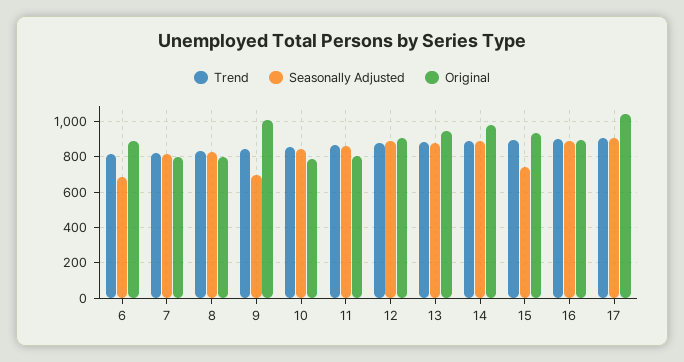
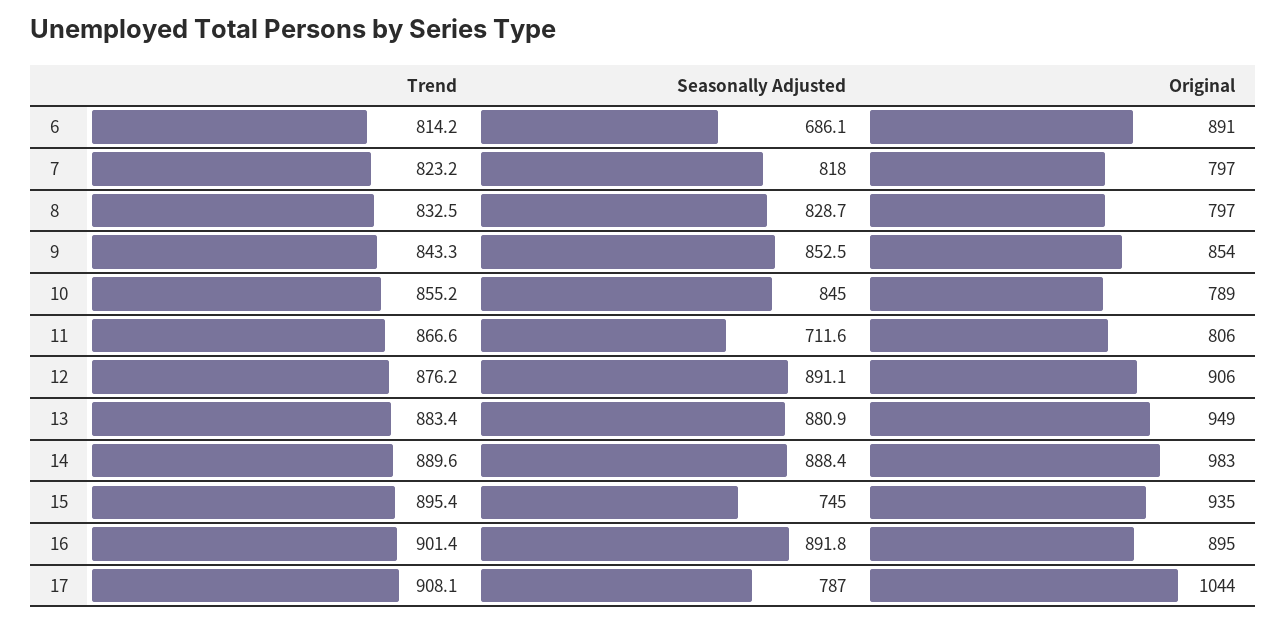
Seasonally Adjusted, 9: 700 -> 852.5
Original, 9: 1000 -> 854
Seasonally Adjusted, 11: 850 -> 711.6
Seasonally Adjusted, 17: 900 -> 787

